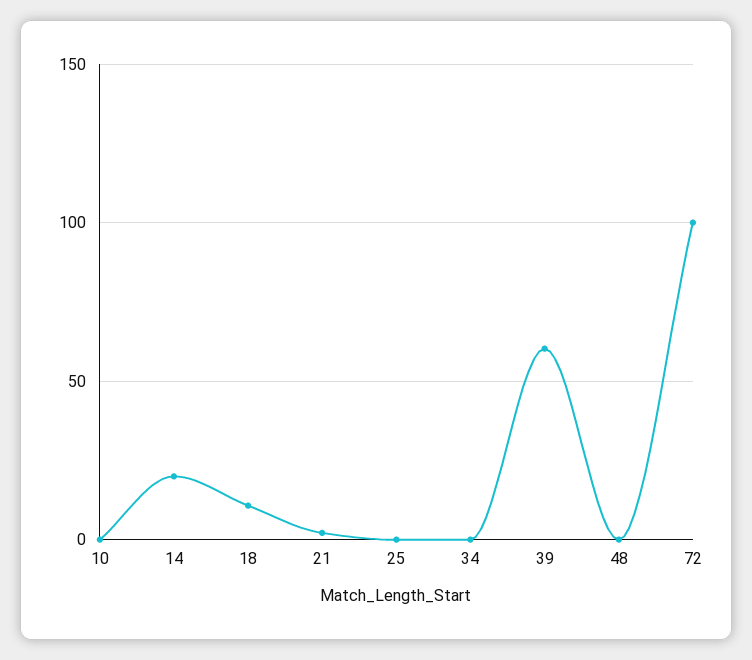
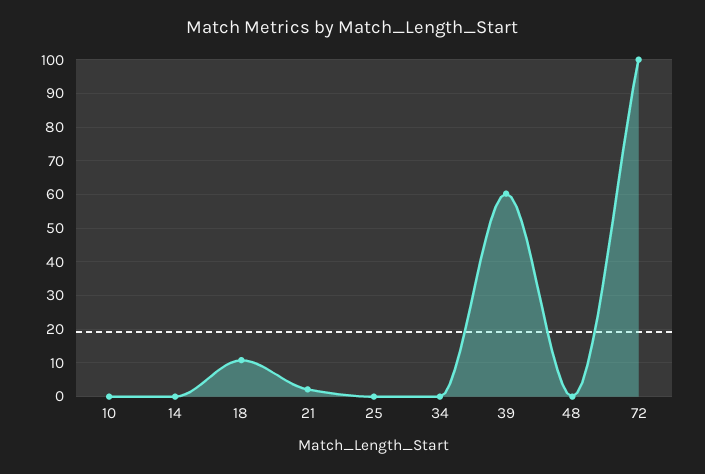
14: 20 -> 0

